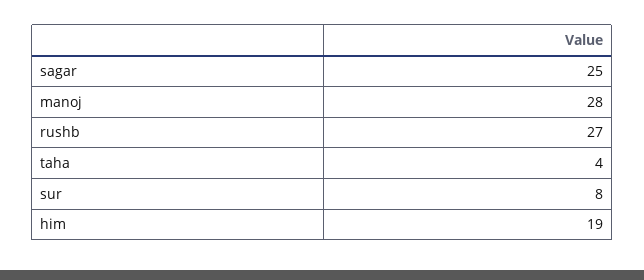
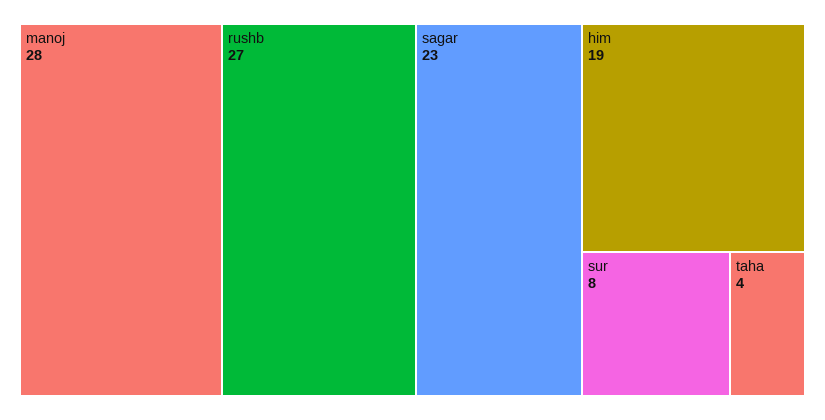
sagar: 25 -> 23

